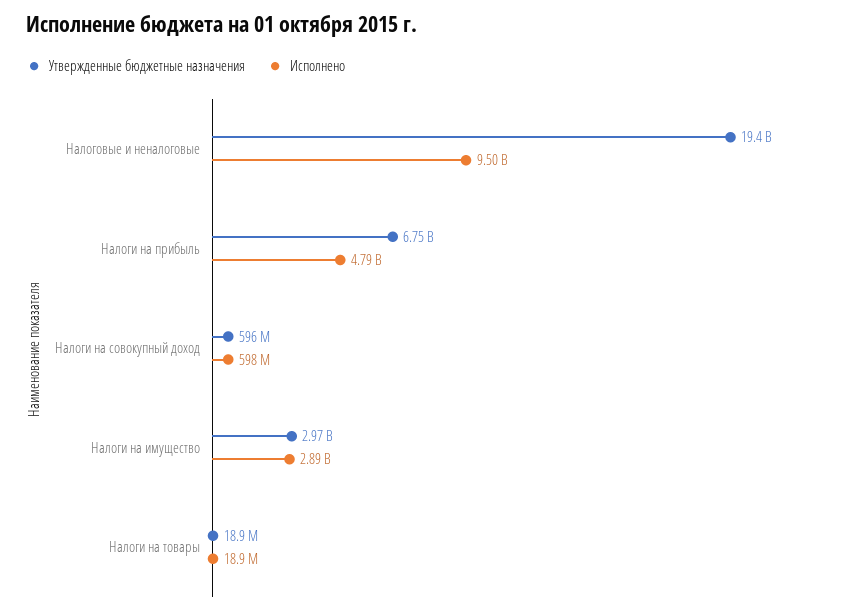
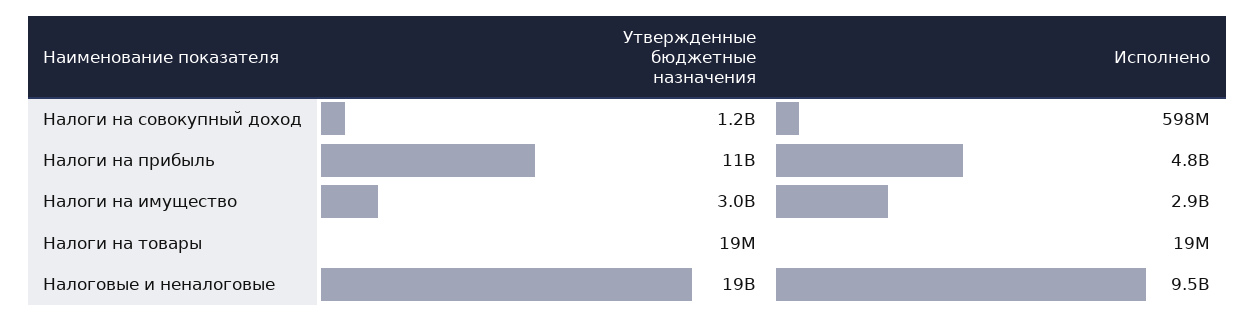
Утвержденные бюджетные назначения, Налоги на прибыль: 6750000000 -> 11000000000
Утвержденные бюджетные назначения, Налоги на совокупный доход: 596000000 -> 1200000000

